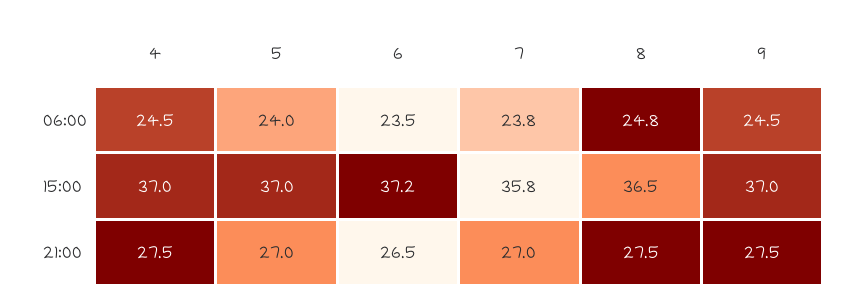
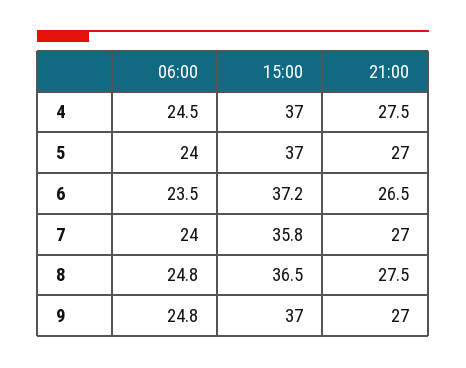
7, 06:00: 23.8 -> 24
9, 06:00: 24.5 -> 24.8
9, 21:00: 27.5 -> 27

